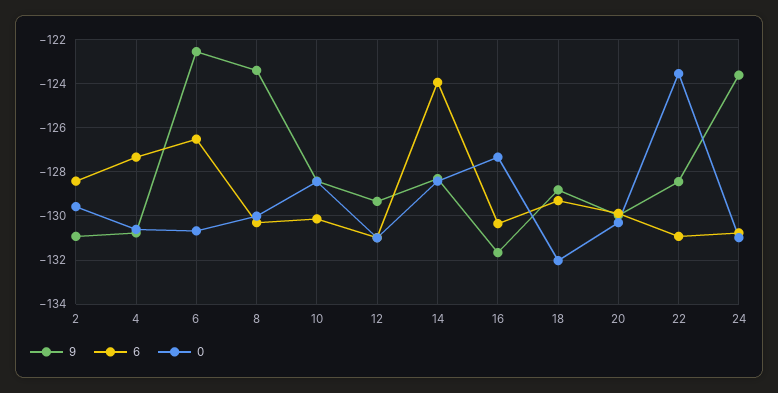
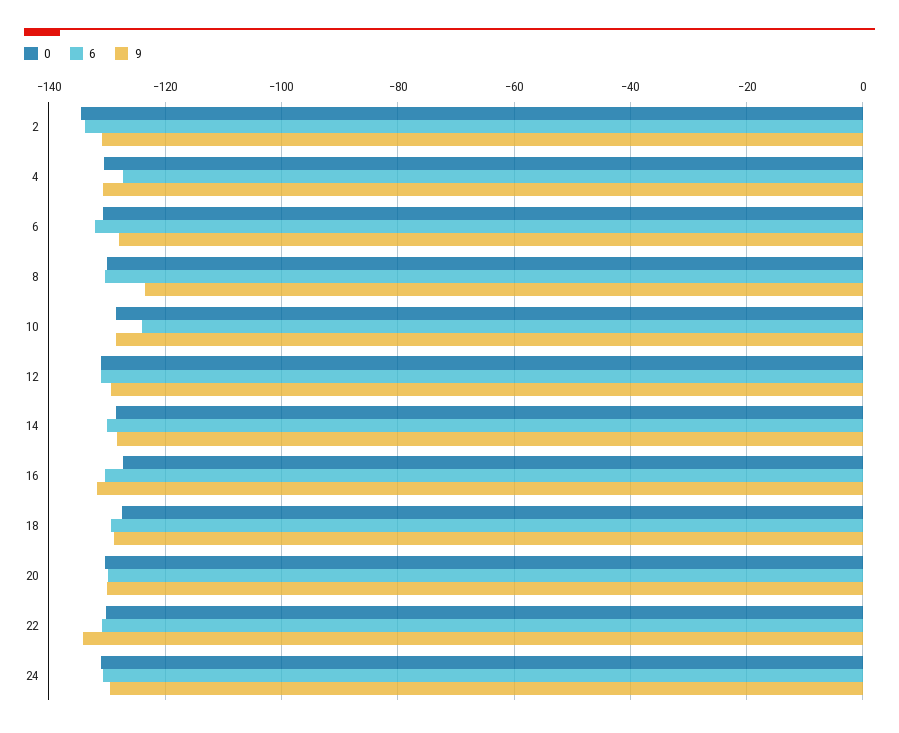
6, 2: -128.5 -> -134
0, 2: -129.5 -> -134
9, 6: -122.5 -> -128
6, 6: -126.5 -> -132
6, 10: -130 -> -124
6, 14: -124 -> -130
0, 18: -132 -> -128
9, 22: -128.5 -> -134
0, 22: -123.5 -> -130
9, 24: -123.5 -> -130

